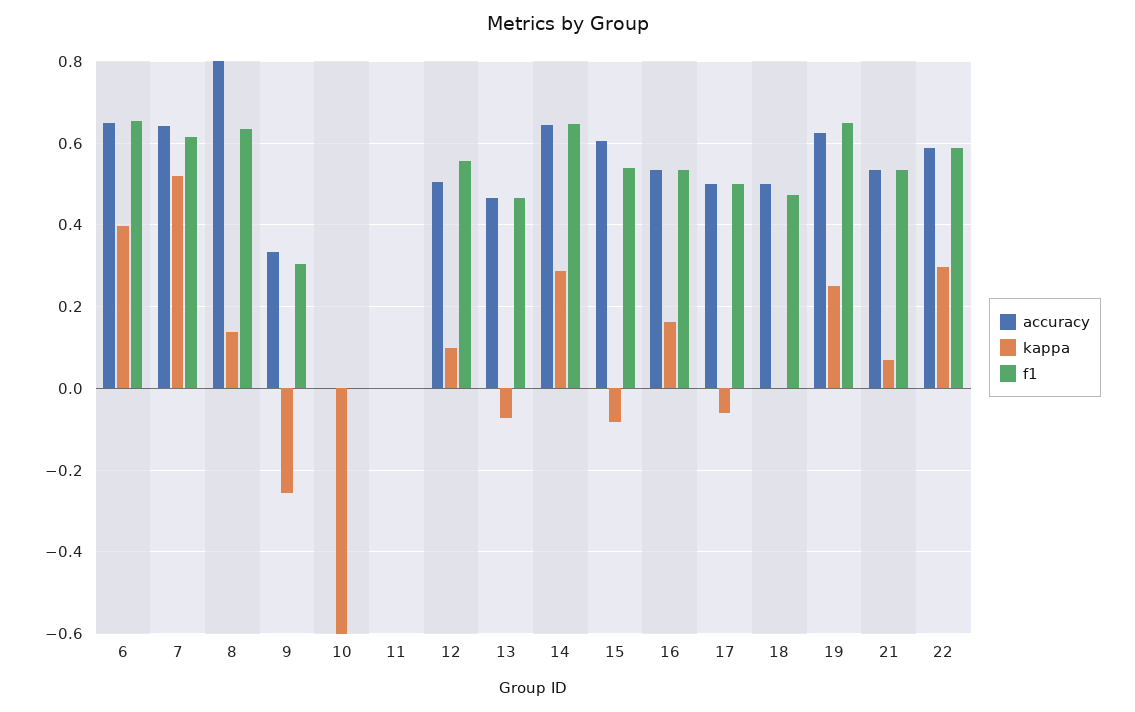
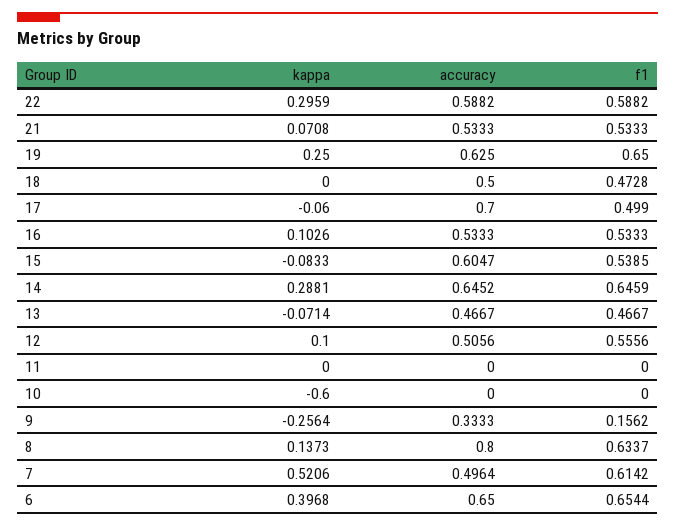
accuracy, 7: 0.64 -> 0.4964
f1, 9: 0.3 -> 0.1562
kappa, 16: 0.16 -> 0.1026
accuracy, 17: 0.5 -> 0.7

